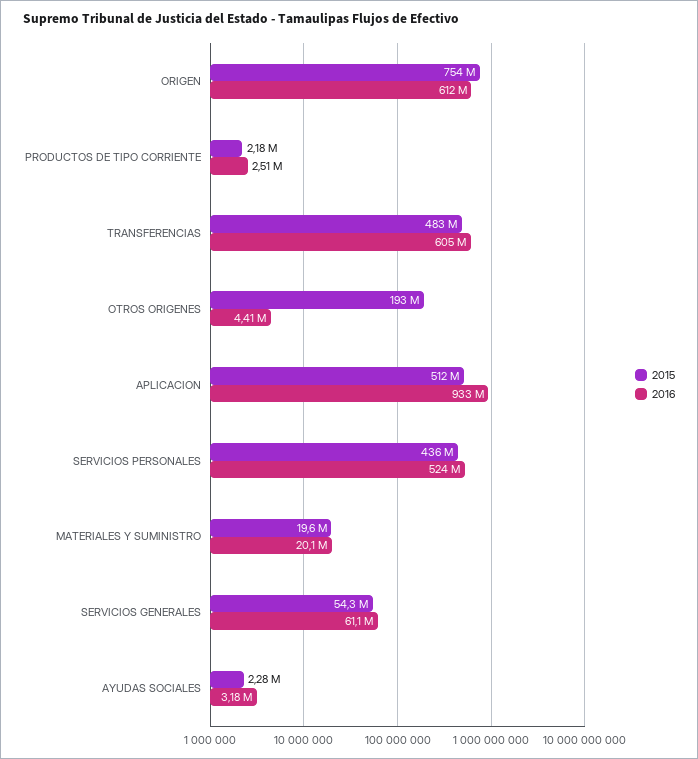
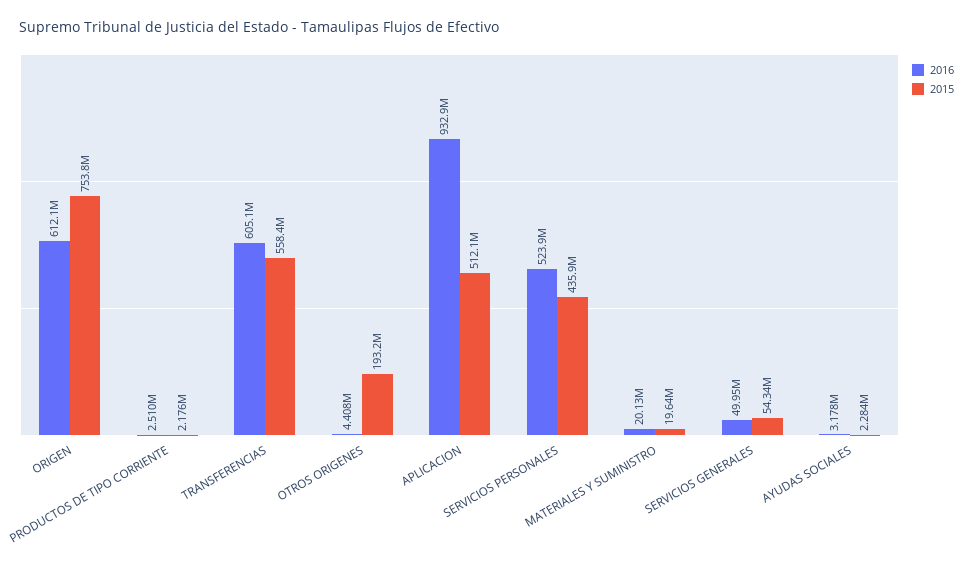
2015, TRANSFERENCIAS: 483000000 -> 558400000
2016, SERVICIOS GENERALES: 61100000 -> 49950000

